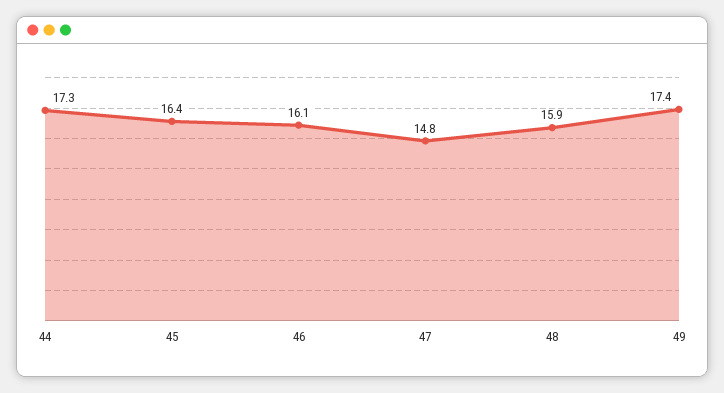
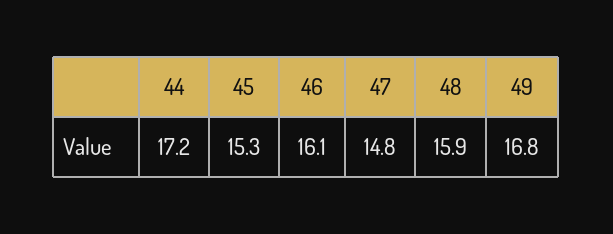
44: 17.3 -> 17.2
45: 16.4 -> 15.3
49: 17.4 -> 16.8

